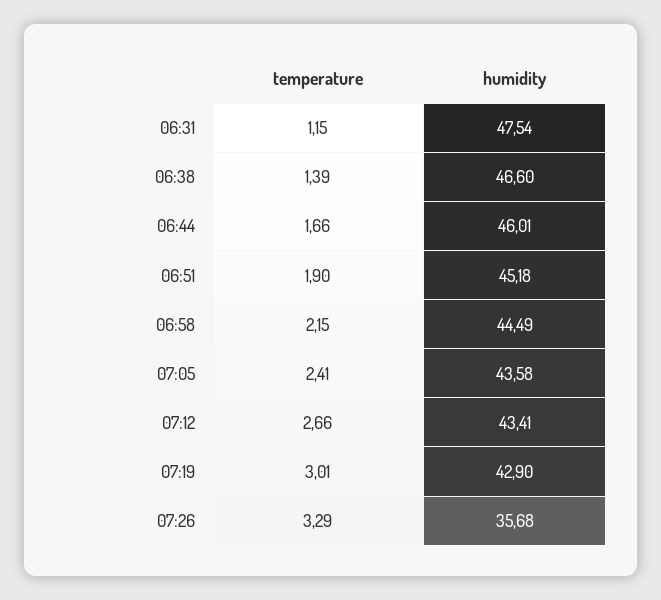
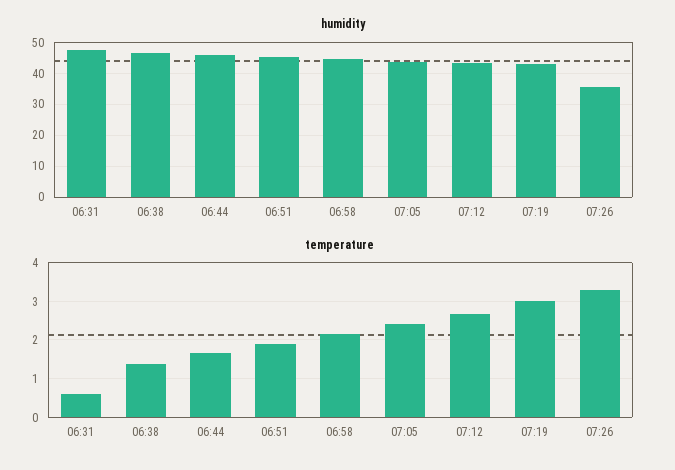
temperature, 06:31: 1.15 -> 0.6

